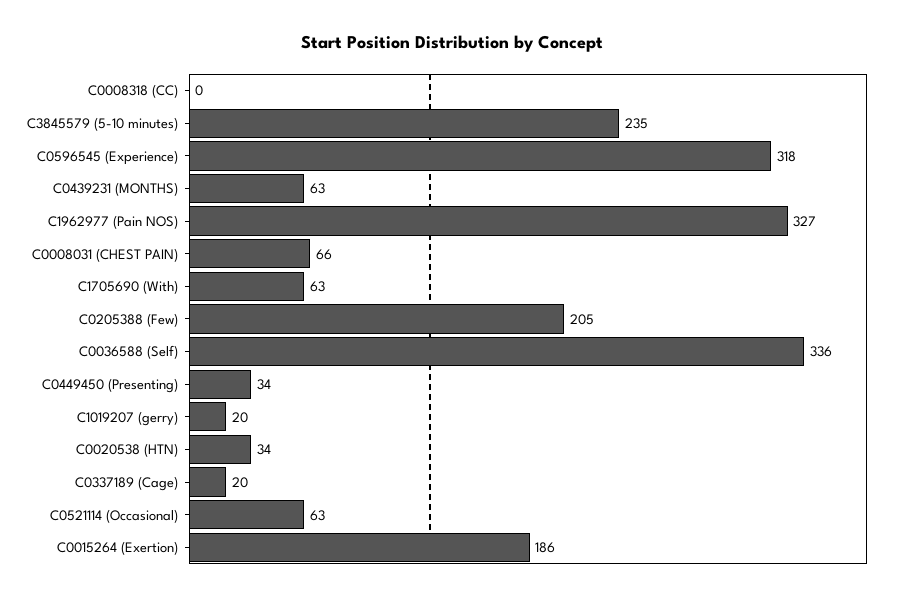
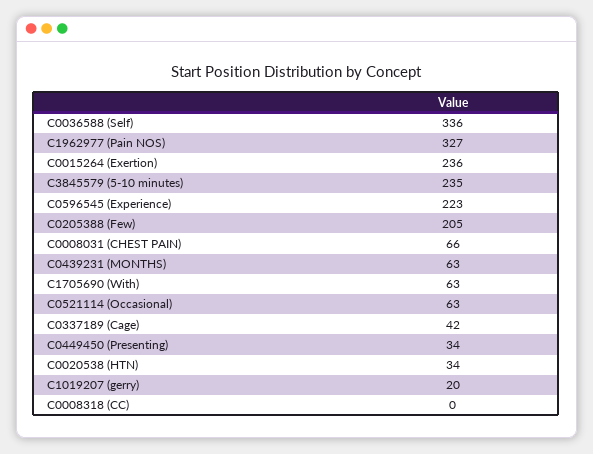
C0596545 (Experience): 318 -> 223
C0337189 (Cage): 20 -> 42
C0015264 (Exertion): 186 -> 236

